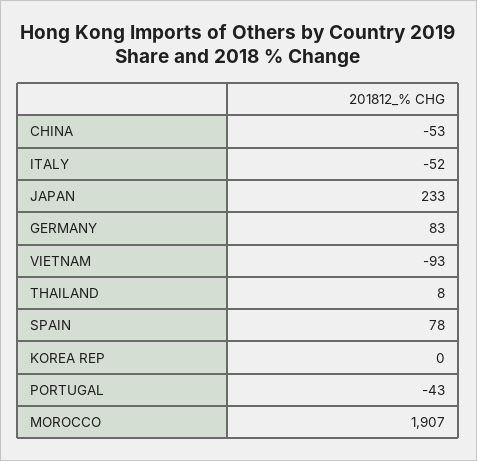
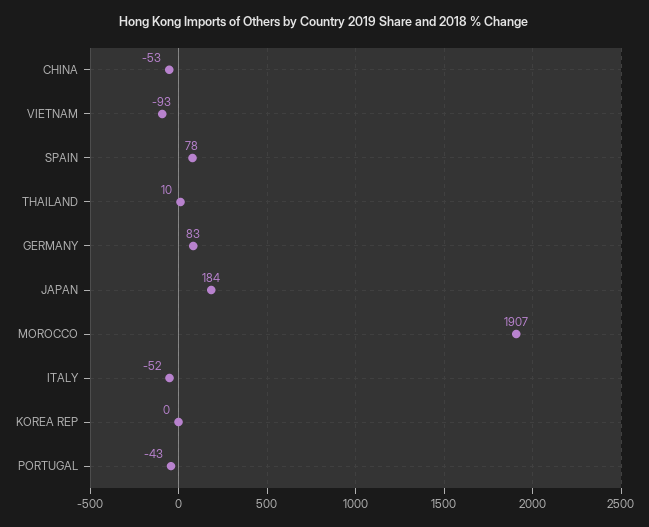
JAPAN: 233 -> 184
THAILAND: 8 -> 10

